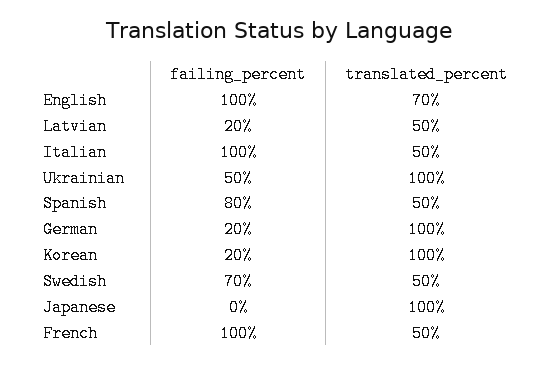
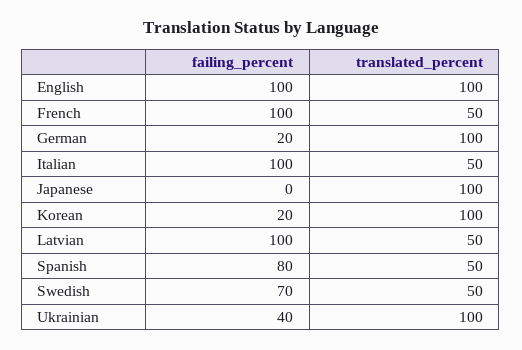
translated_percent, English: 70 -> 100
failing_percent, Latvian: 20 -> 100
failing_percent, Ukrainian: 50 -> 40

